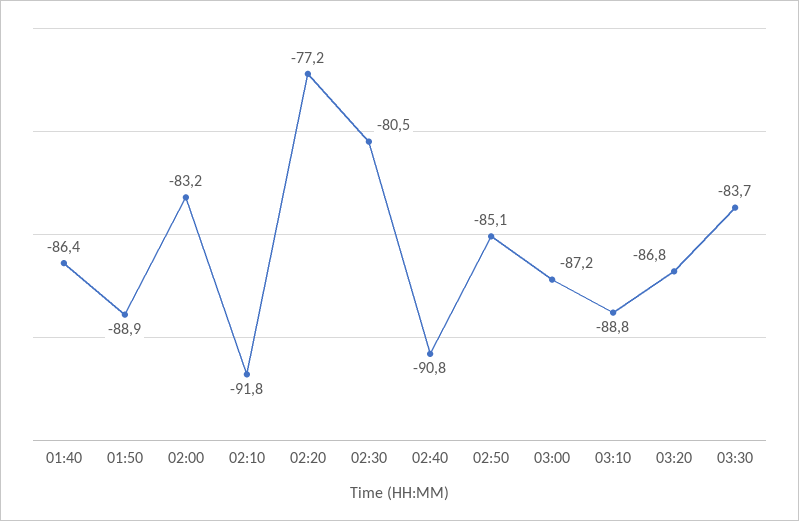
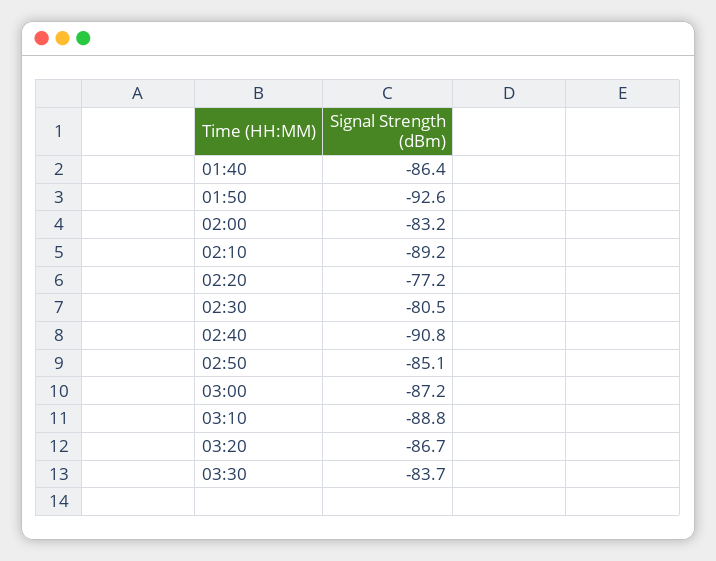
01:50: -88.9 -> -92.6
02:10: -91.8 -> -89.2
03:20: -86.8 -> -86.7

